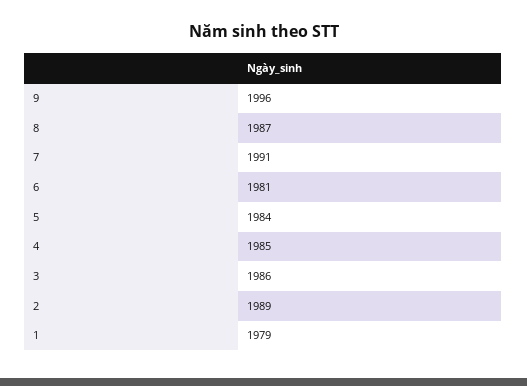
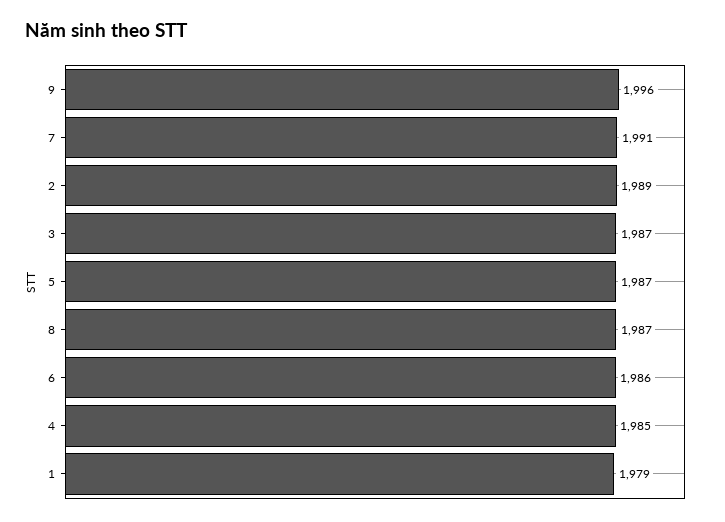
6: 1981 -> 1986
5: 1984 -> 1987
3: 1986 -> 1987

